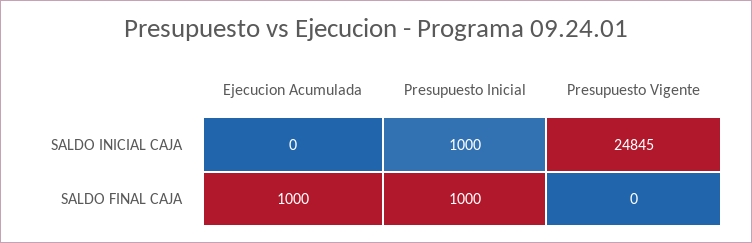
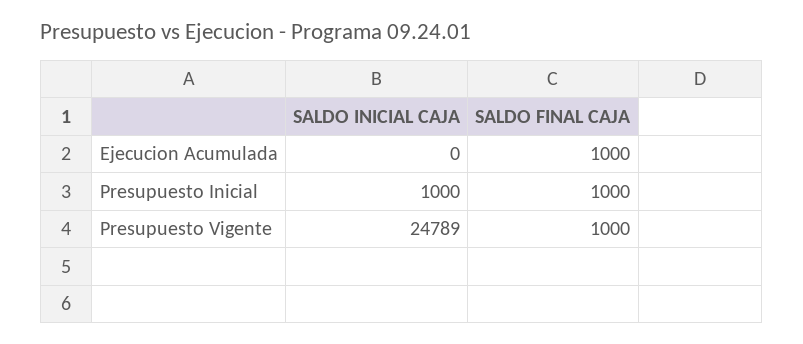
Presupuesto Vigente, SALDO INICIAL CAJA: 24845 -> 24789
Presupuesto Vigente, SALDO FINAL CAJA: 0 -> 1000

